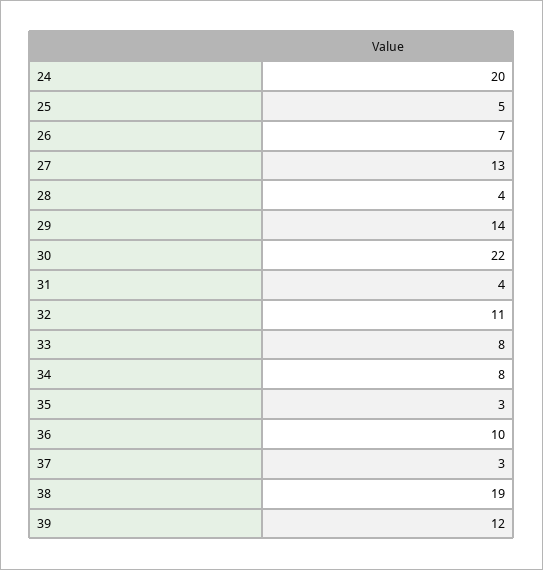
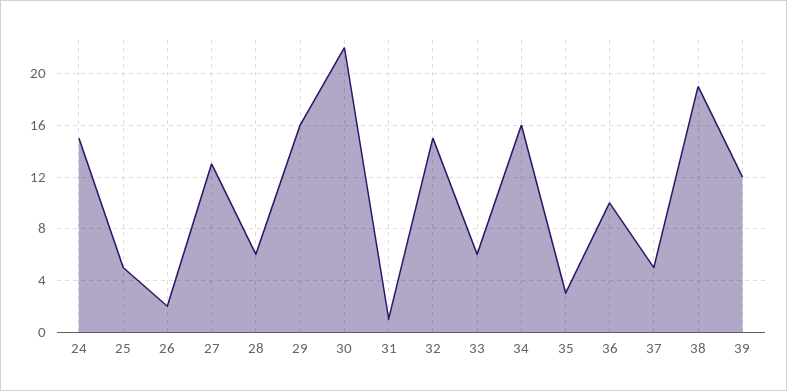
24: 20 -> 15
26: 7 -> 2
28: 4 -> 6
29: 14 -> 16
31: 4 -> 1
32: 11 -> 15
33: 8 -> 6
34: 8 -> 16
37: 3 -> 5

